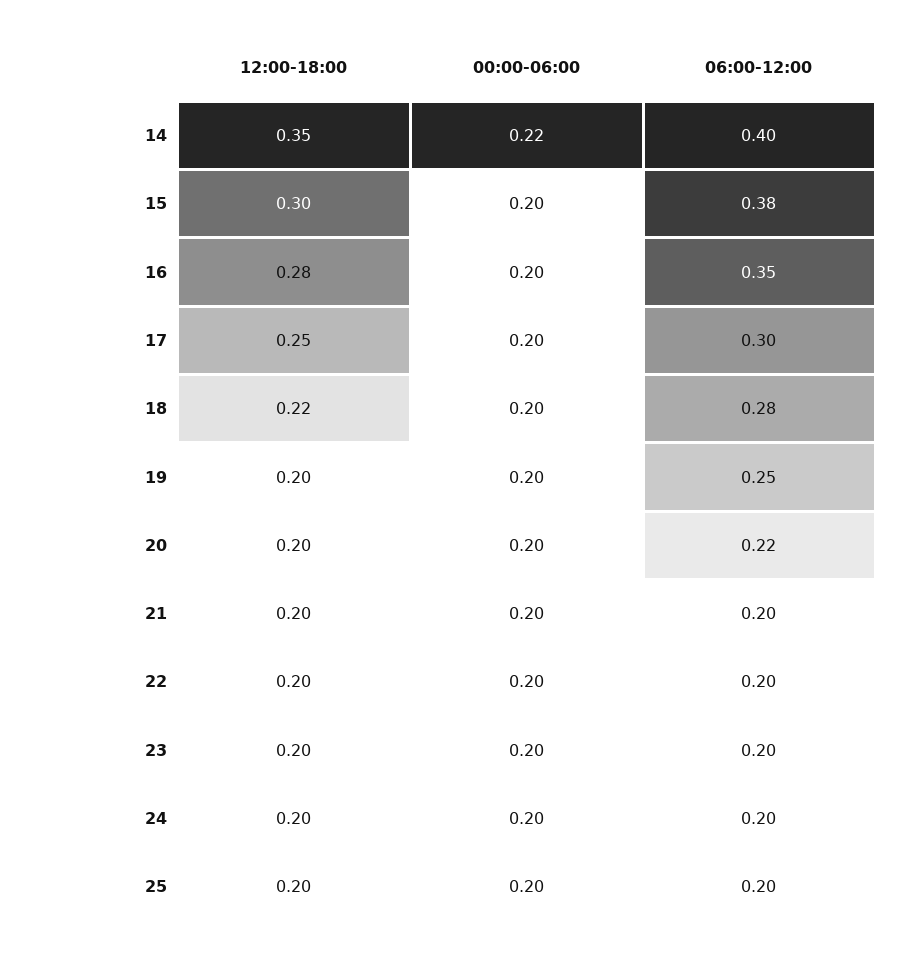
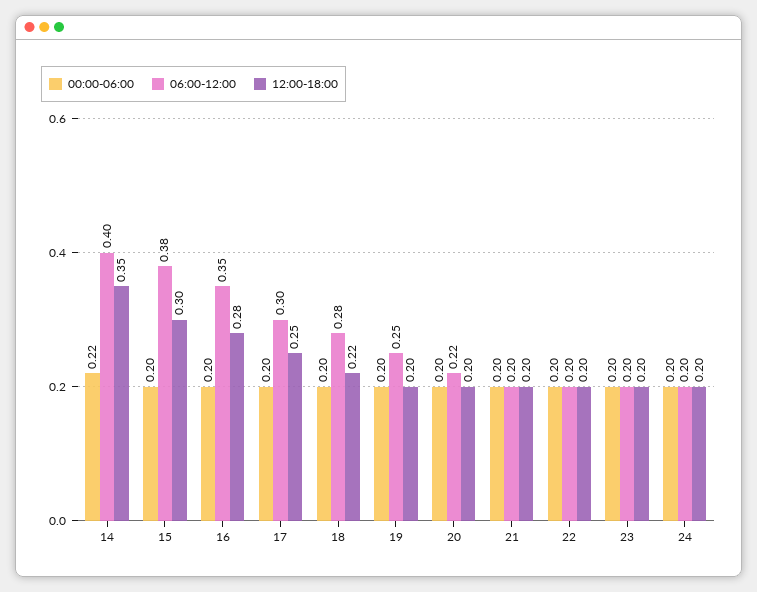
12:00-18:00, 25: 0.2 -> none
00:00-06:00, 25: 0.2 -> none
06:00-12:00, 25: 0.2 -> none

